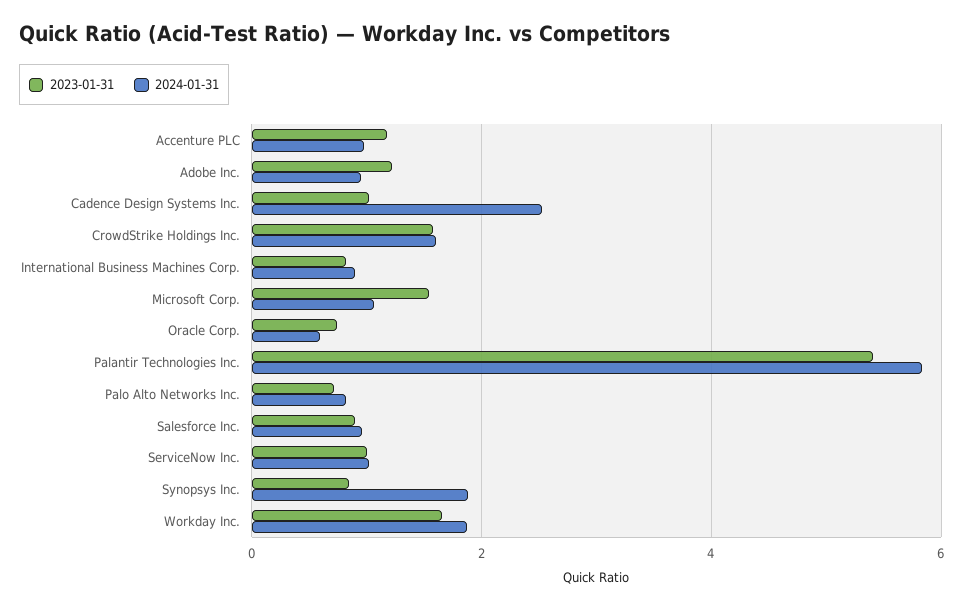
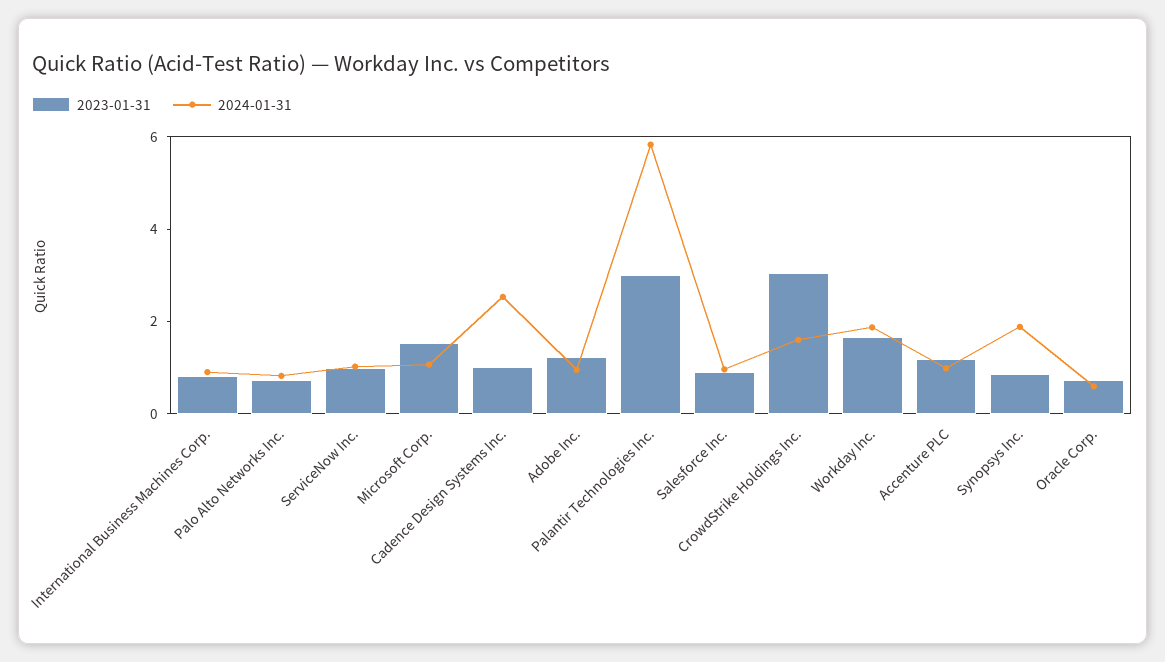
2023-01-31, CrowdStrike Holdings Inc.: 1.6 -> 3
2023-01-31, Palantir Technologies Inc.: 5.4 -> 3

